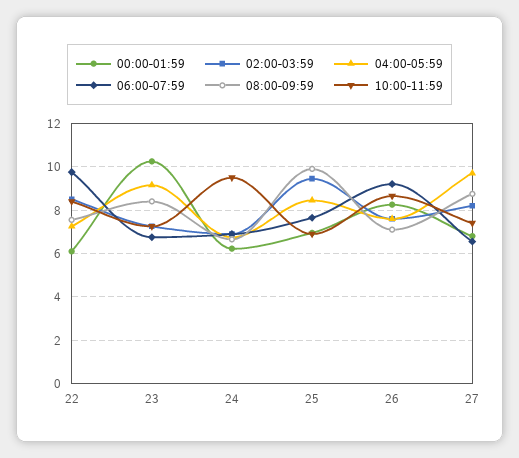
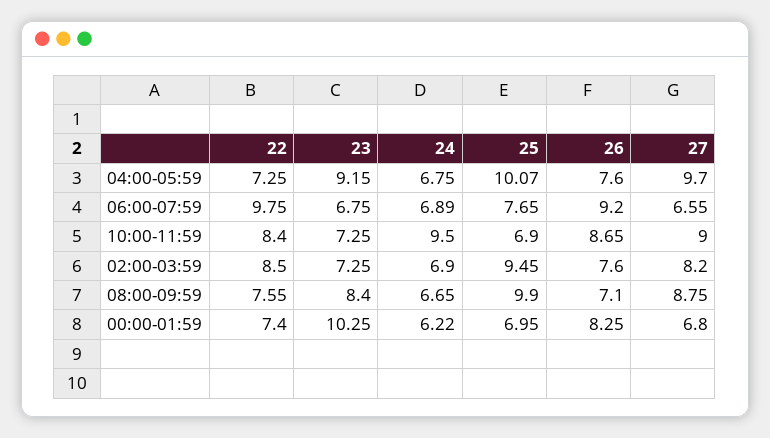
00:00-01:59, 22: 6 -> 7.4
04:00-05:59, 25: 8.5 -> 10.07
10:00-11:59, 27: 7.5 -> 9

